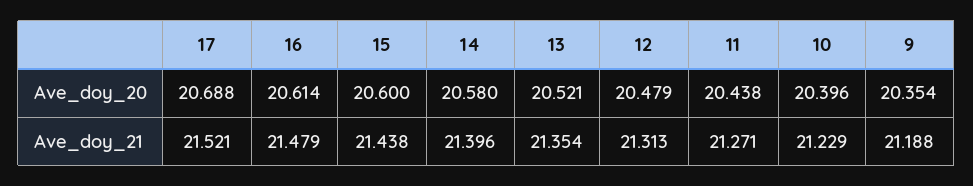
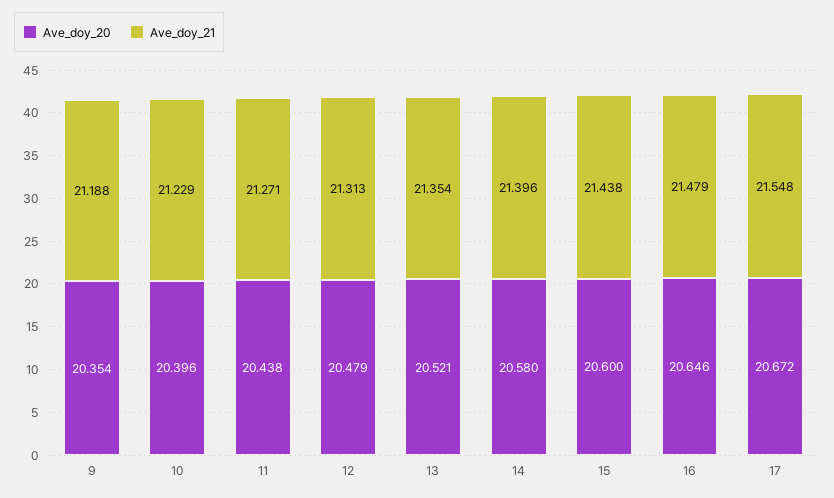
Ave_doy_20, 17: 20.688 -> 20.672
Ave_doy_20, 16: 20.614 -> 20.646
Ave_doy_21, 17: 21.521 -> 21.548

